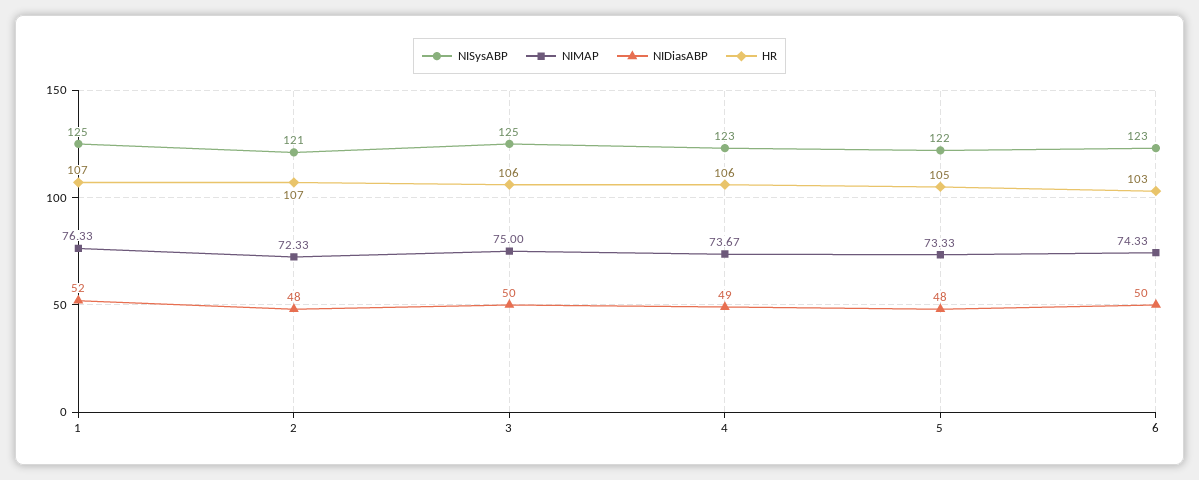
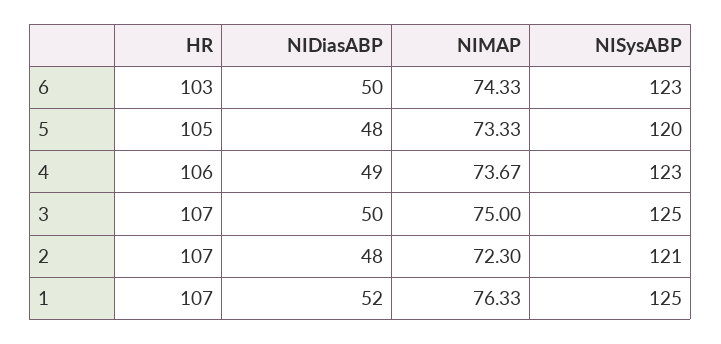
NIMAP, 2: 72.33 -> 72.3
HR, 3: 106 -> 107
NISysABP, 5: 122 -> 120

